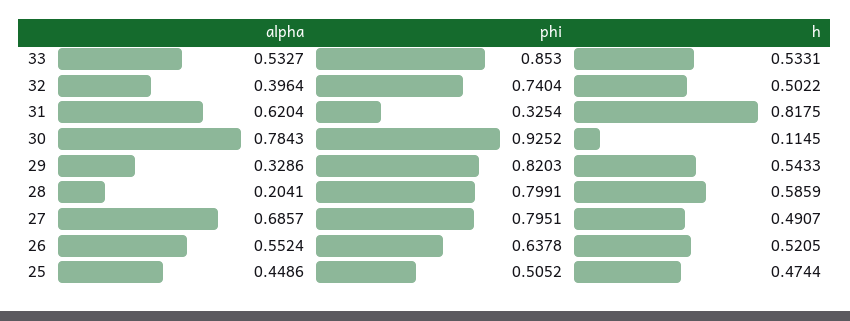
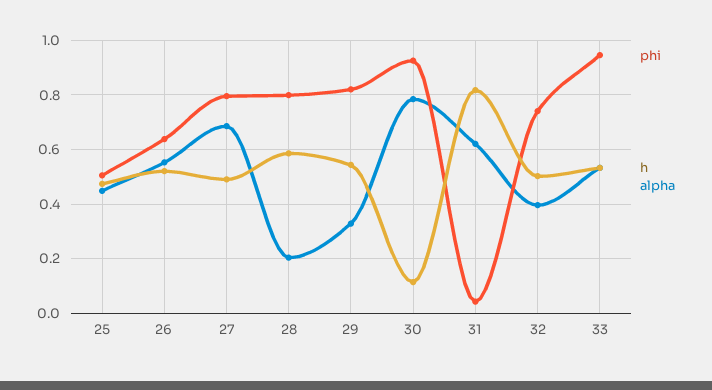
phi, 33: 0.853 -> 0.95
phi, 31: 0.3254 -> 0.05

